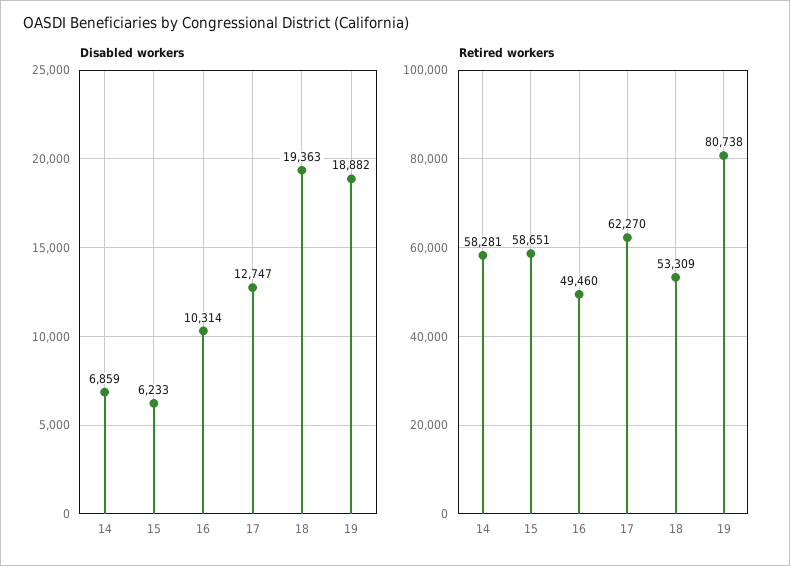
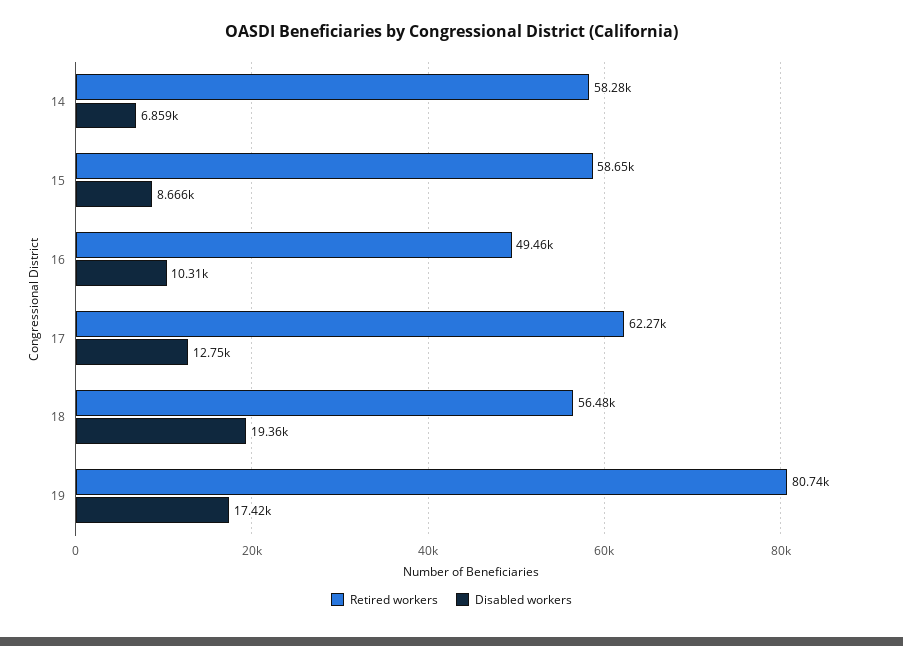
Disabled workers, 15: 6233 -> 8666
Disabled workers, 19: 18882 -> 17420
Retired workers, 18: 53309 -> 56480

